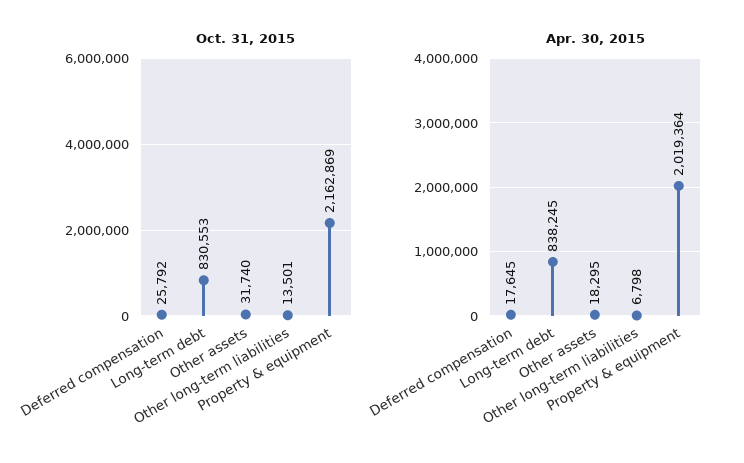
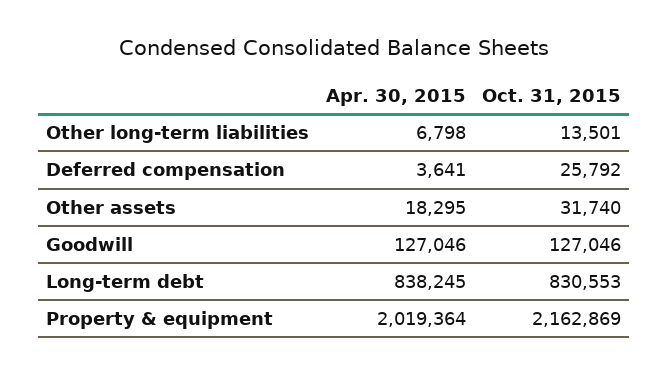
Apr. 30, 2015, Deferred compensation: 17645 -> 3641
Apr. 30, 2015, Goodwill: none -> 127046
Oct. 31, 2015, Goodwill: none -> 127046

